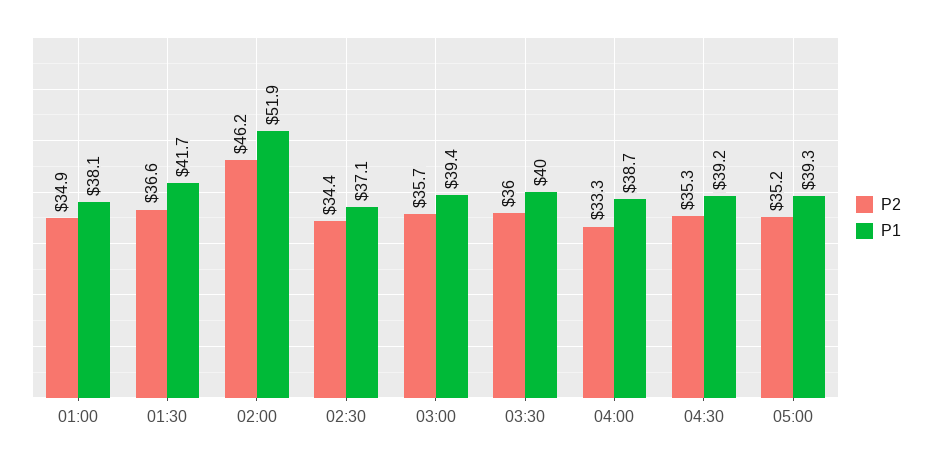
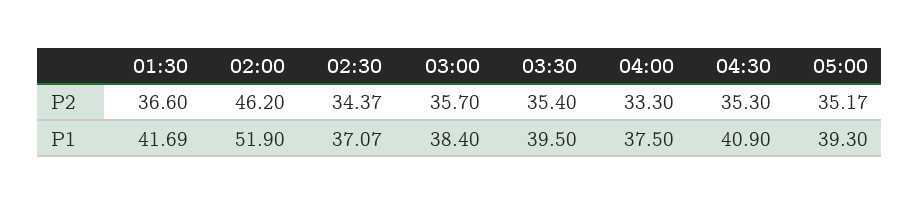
P2, 01:00: 34.9 -> none
P1, 01:00: 38.1 -> none
P1, 03:00: 39.4 -> 38.4
P2, 03:30: 36 -> 35.4
P1, 03:30: 40 -> 39.5
P1, 04:00: 38.7 -> 37.5
P1, 04:30: 39.2 -> 40.9

